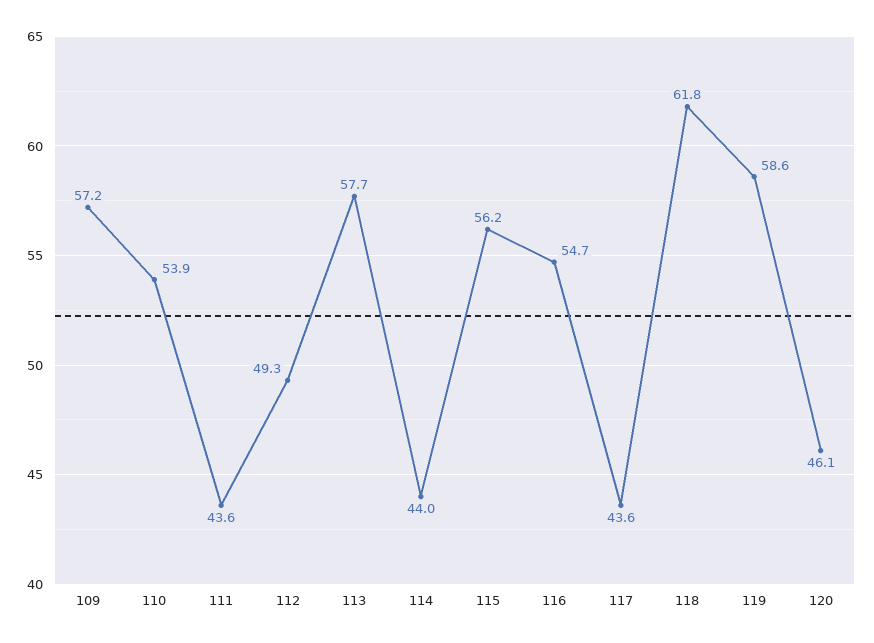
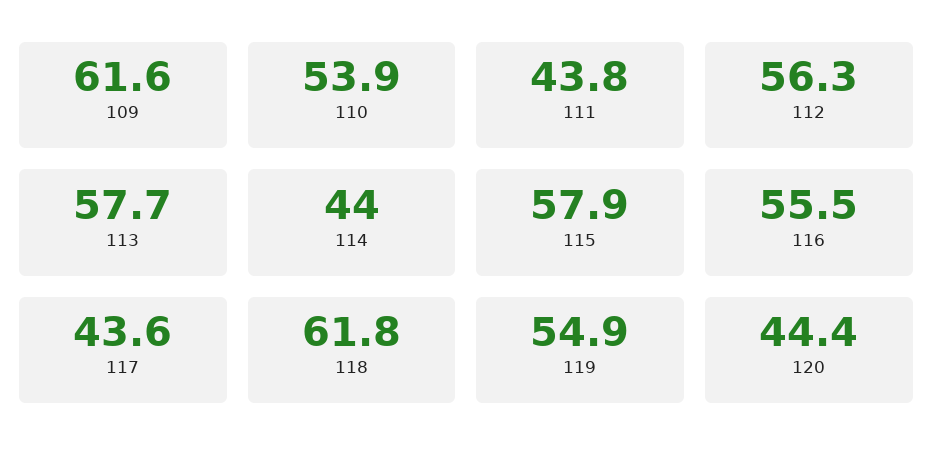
109: 57.2 -> 61.6
111: 43.6 -> 43.8
112: 49.3 -> 56.3
115: 56.2 -> 57.9
116: 54.7 -> 55.5
119: 58.6 -> 54.9
120: 46.1 -> 44.4

